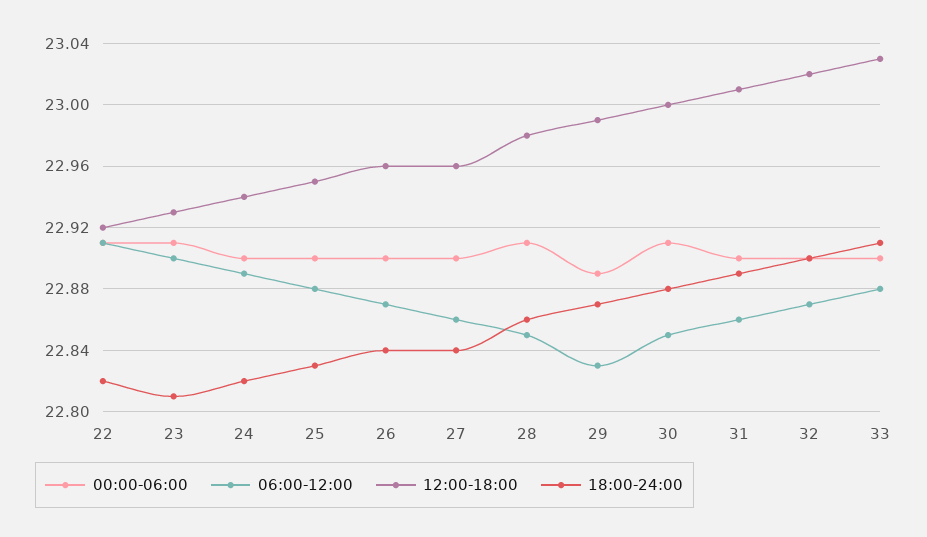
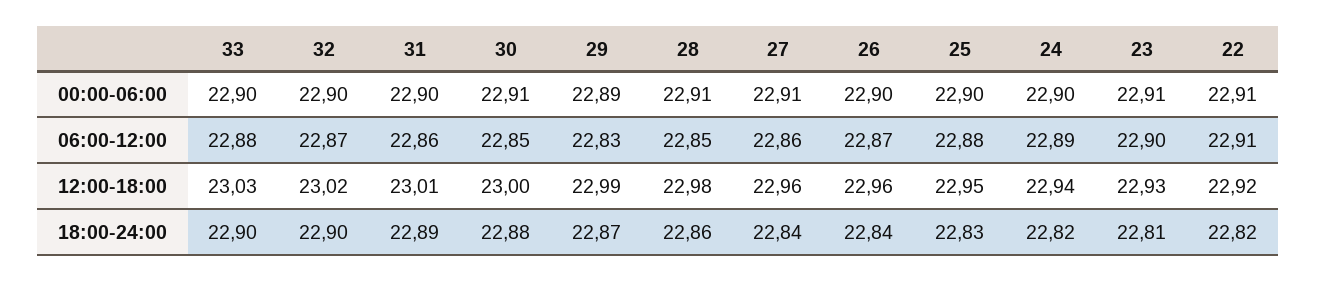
00:00-06:00, 27: 22.9 -> 22.91
18:00-24:00, 33: 22.91 -> 22.9

